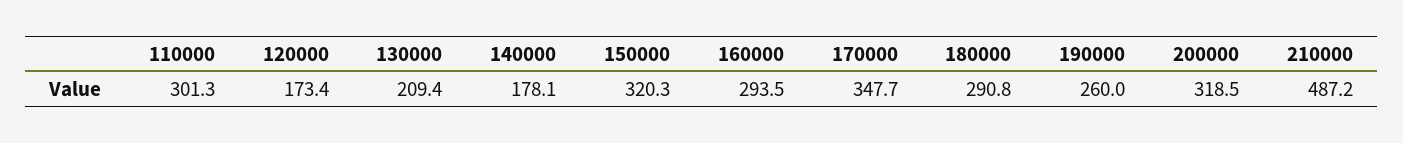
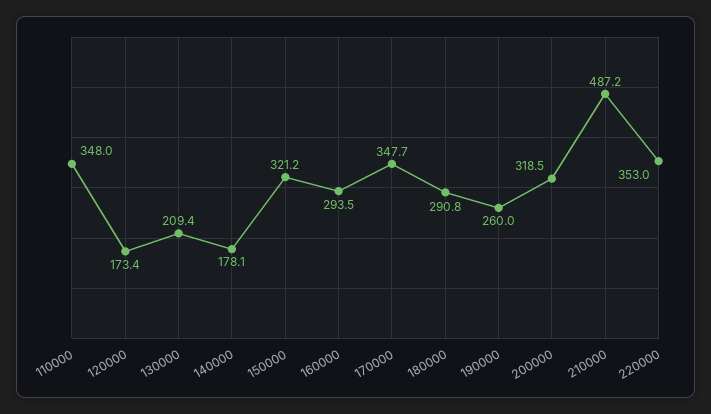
110000: 301.3 -> 348
150000: 320.3 -> 321.2
220000: none -> 353

